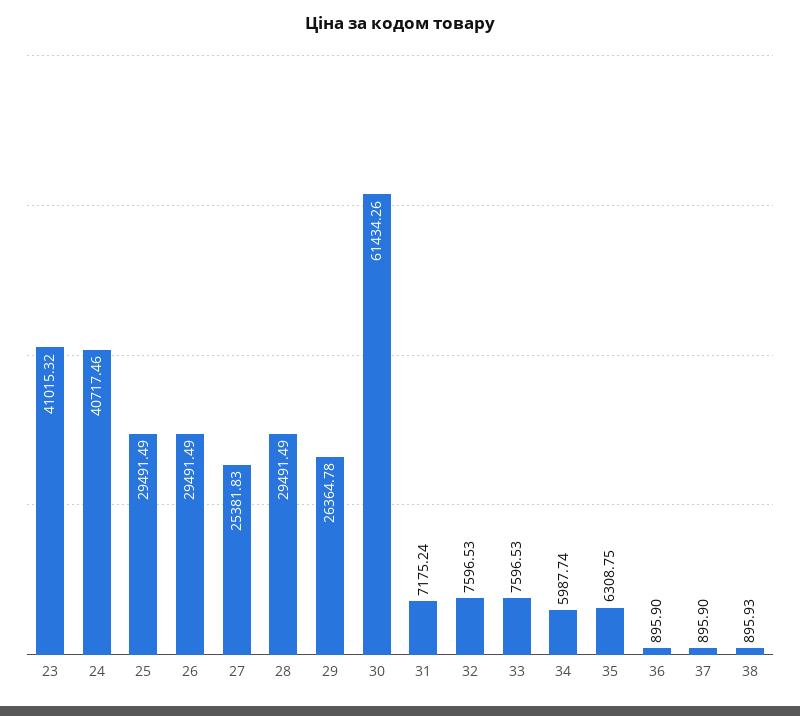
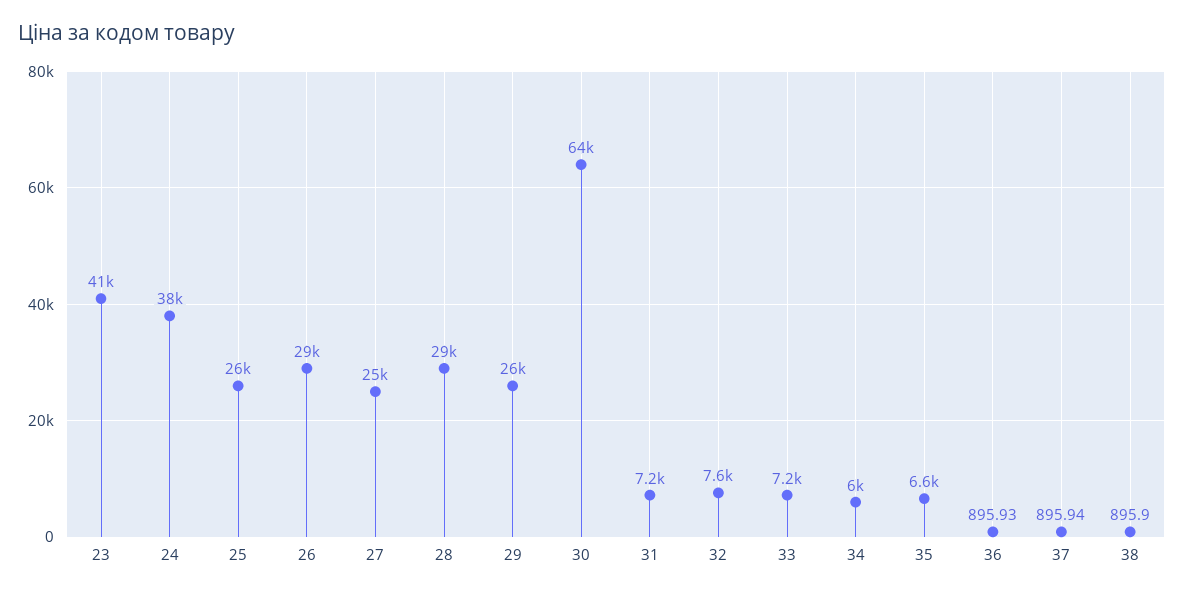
24: 40717.46 -> 38000
25: 29491.49 -> 26000
30: 61434.26 -> 64000
33: 7596.53 -> 7200
35: 6308.75 -> 6600
36: 895.9 -> 895.93
37: 895.9 -> 895.94
38: 895.93 -> 895.9

